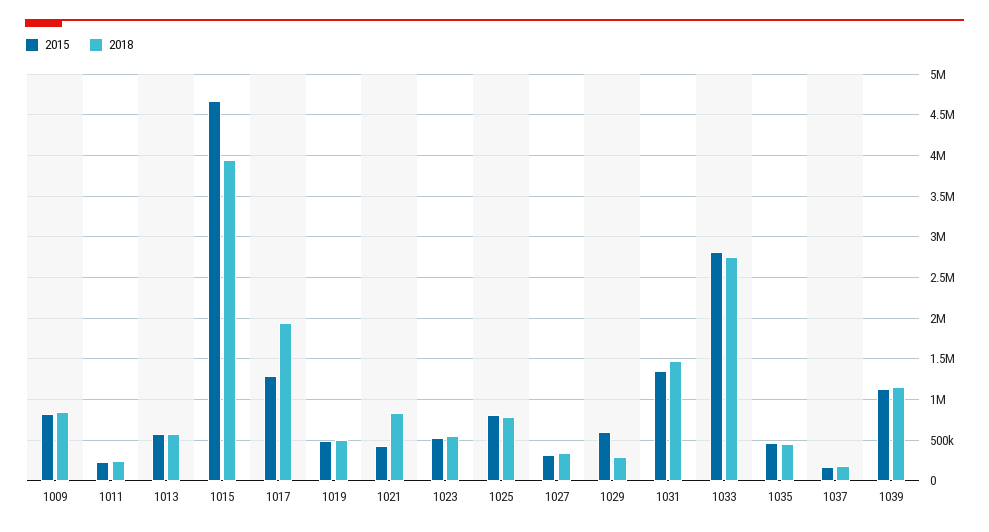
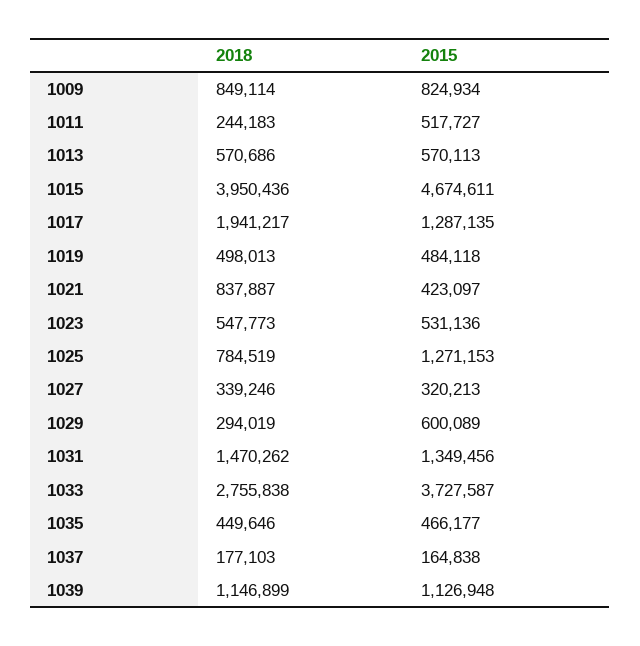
2015, 1011: 200000 -> 517727
2015, 1025: 800000 -> 1271153
2015, 1033: 2800000 -> 3727587

